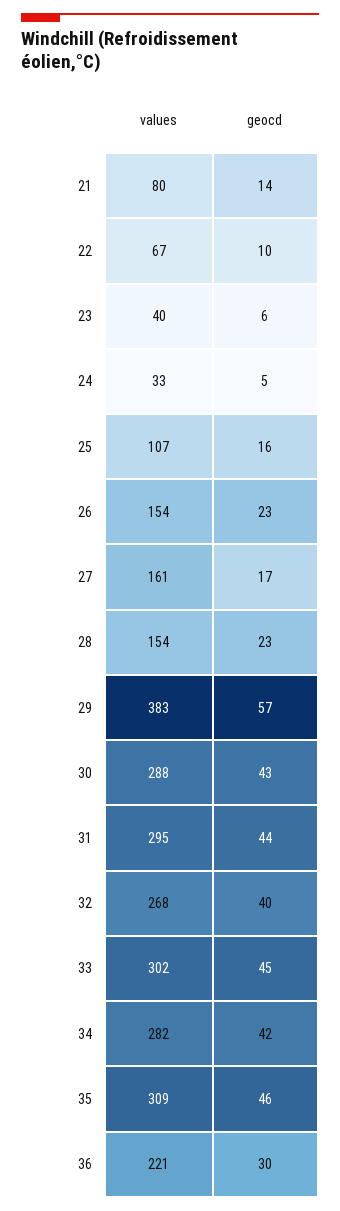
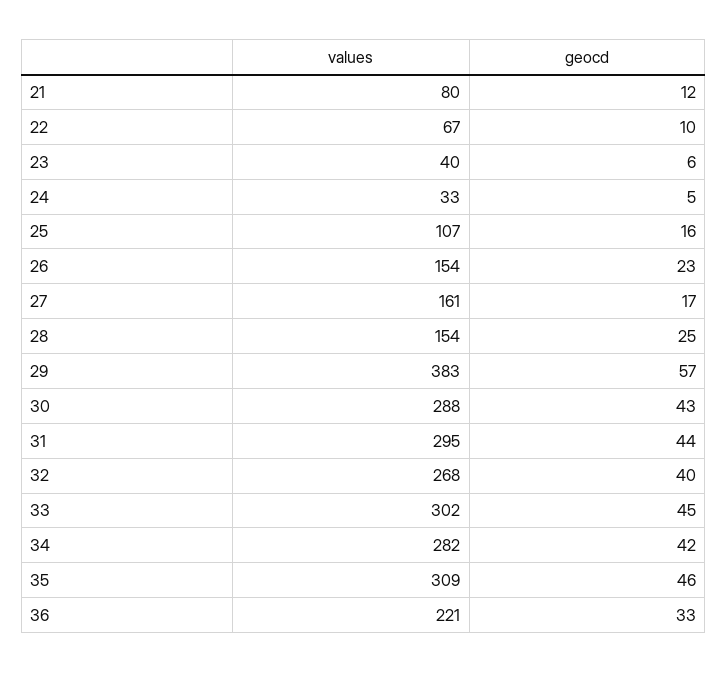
geocd, 21: 14 -> 12
geocd, 28: 23 -> 25
geocd, 36: 30 -> 33

